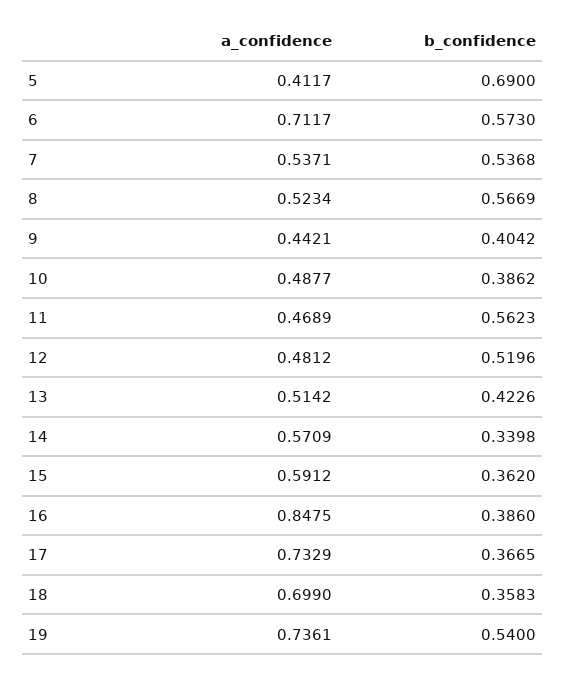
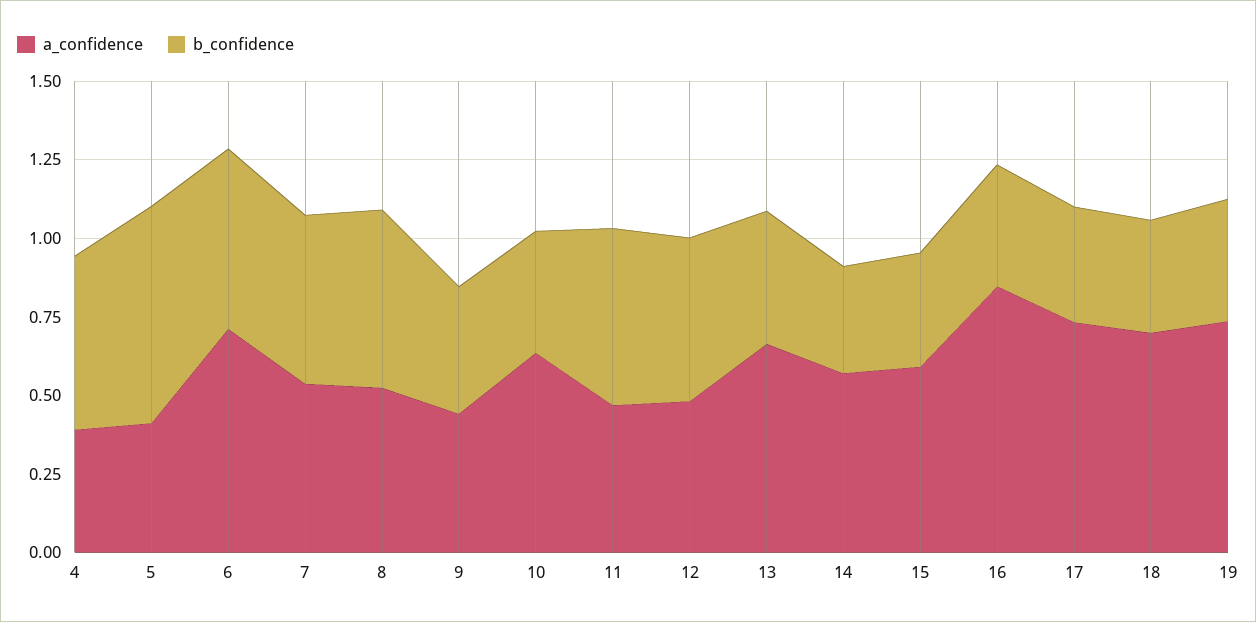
a_confidence, 10: 0.4877 -> 0.65
a_confidence, 13: 0.5142 -> 0.65
b_confidence, 19: 0.54 -> 0.4
a_confidence, 4: none -> 0.4
b_confidence, 4: none -> 0.55

